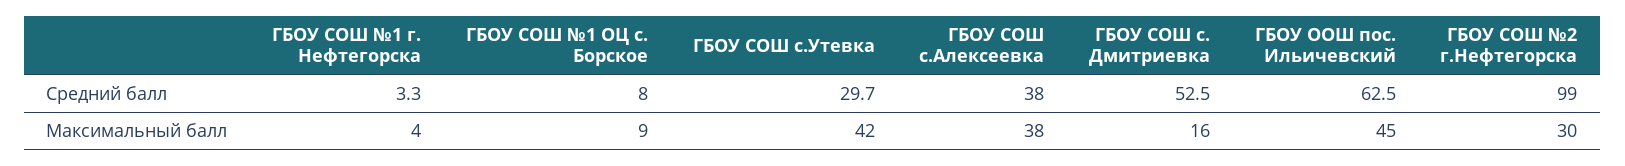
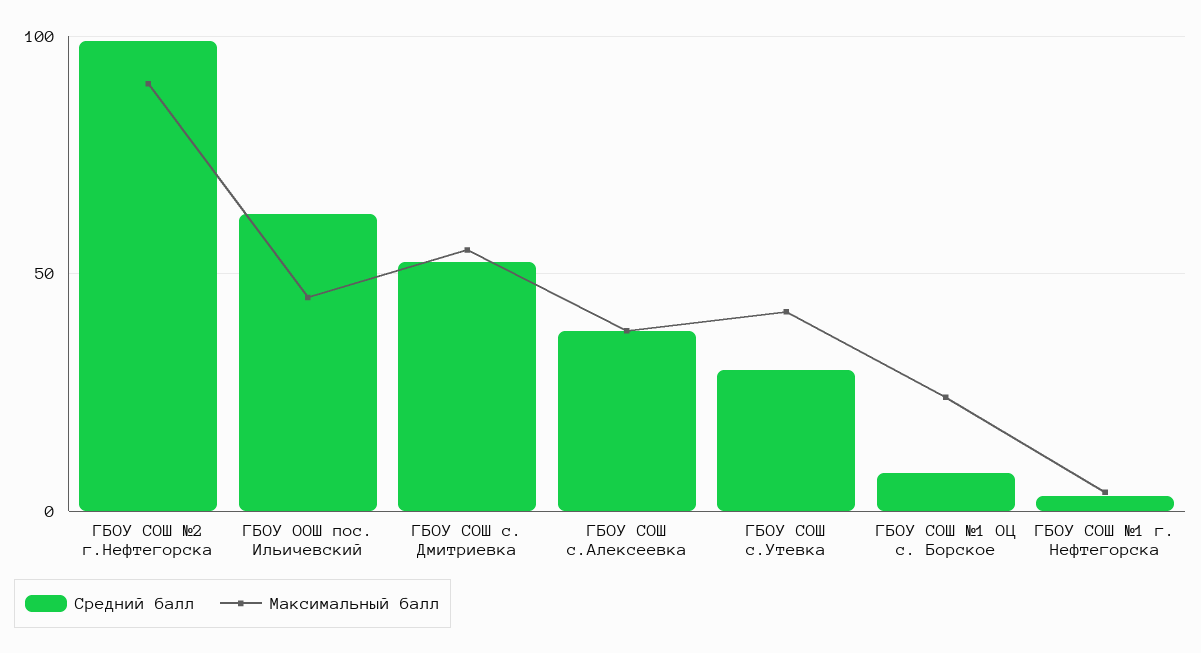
Максимальный балл, ГБОУ СОШ №1 ОЦ с. Борское: 9 -> 25
Максимальный балл, ГБОУ СОШ с. Дмитриевка: 16 -> 55
Максимальный балл, ГБОУ СОШ №2 г.Нефтегорска: 30 -> 90

